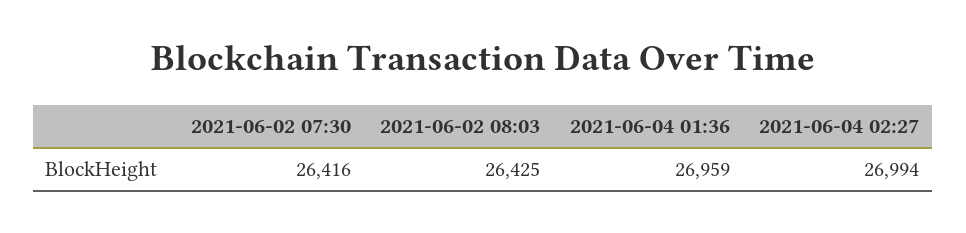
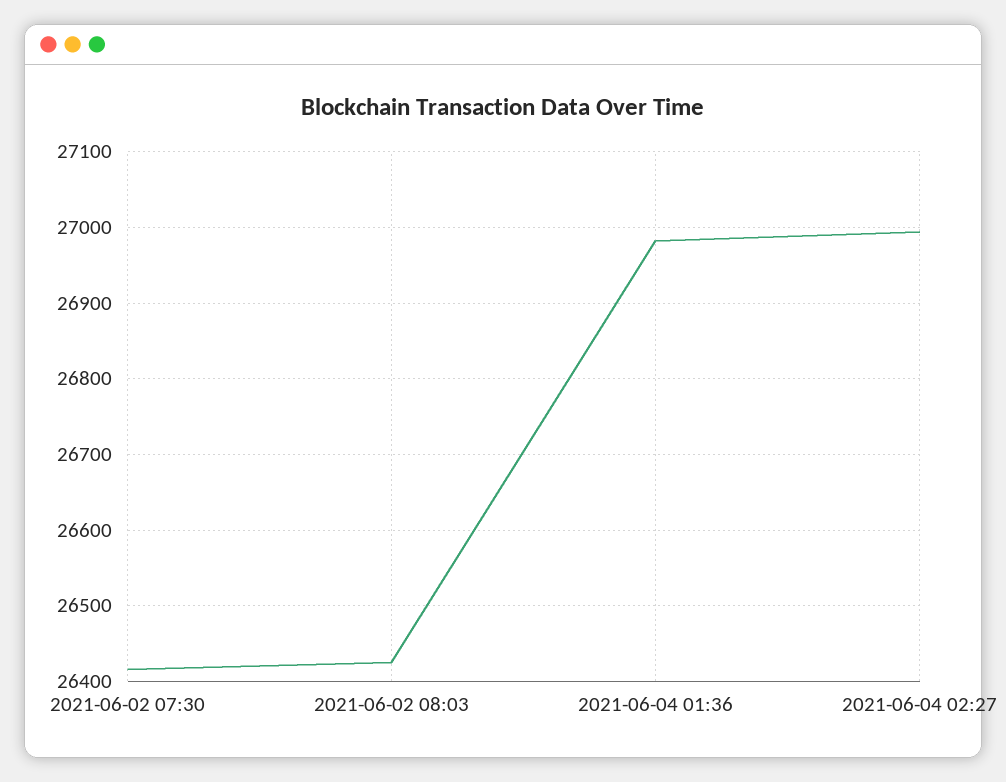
2021-06-04 01:36: 26959 -> 26980

